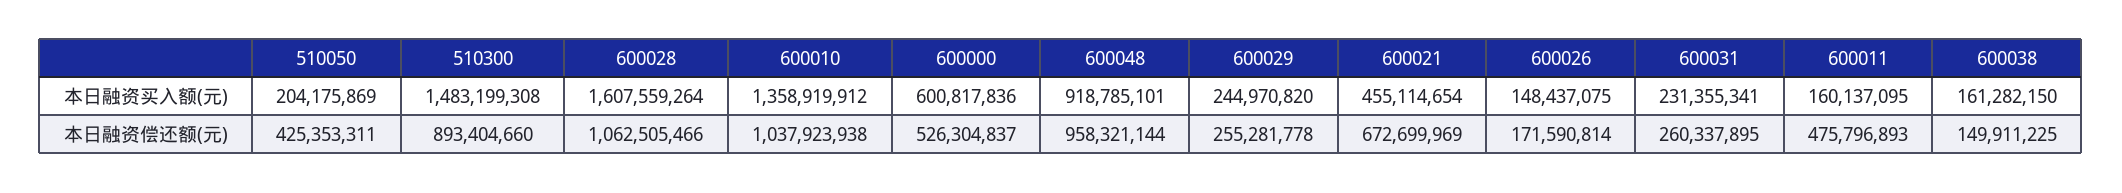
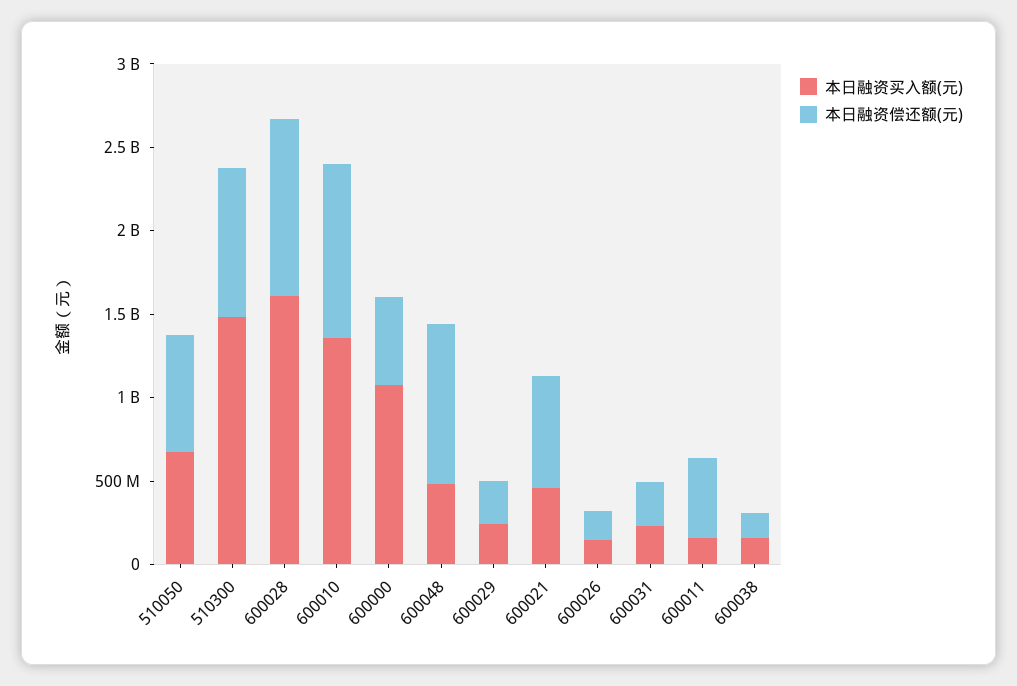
本日融资买入额(元), 510050: 204175869 -> 700000000
本日融资买入额(元), 600000: 600817836 -> 1100000000
本日融资买入额(元), 600048: 918785101 -> 500000000
本日融资偿还额(元), 510050: 425353311 -> 700000000

